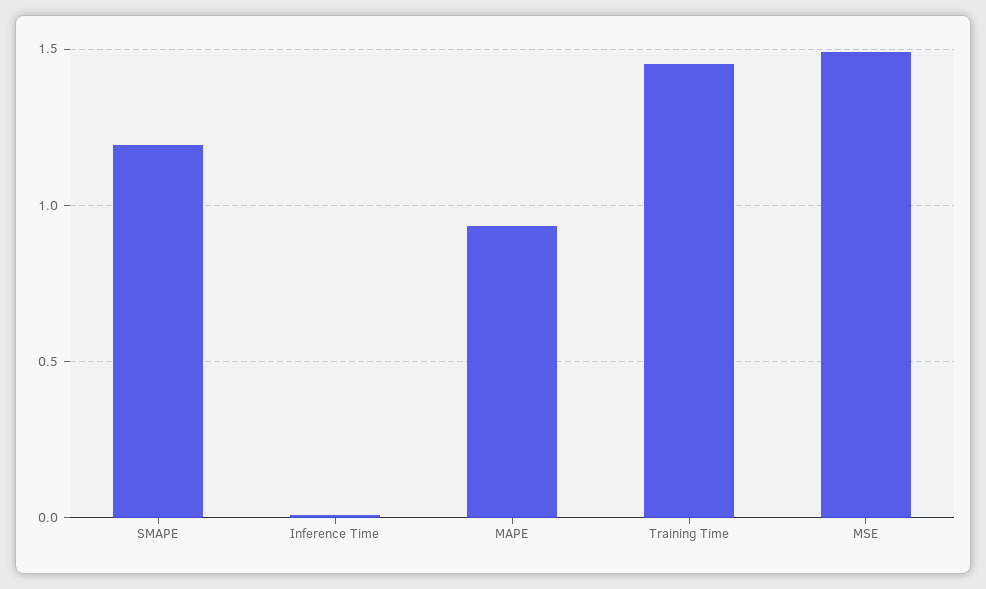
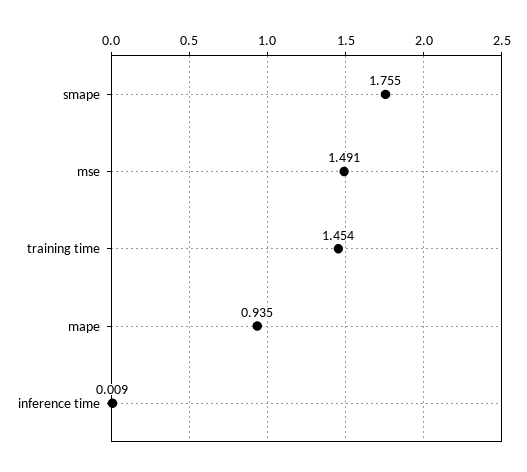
SMAPE: 1.2 -> 1.755

